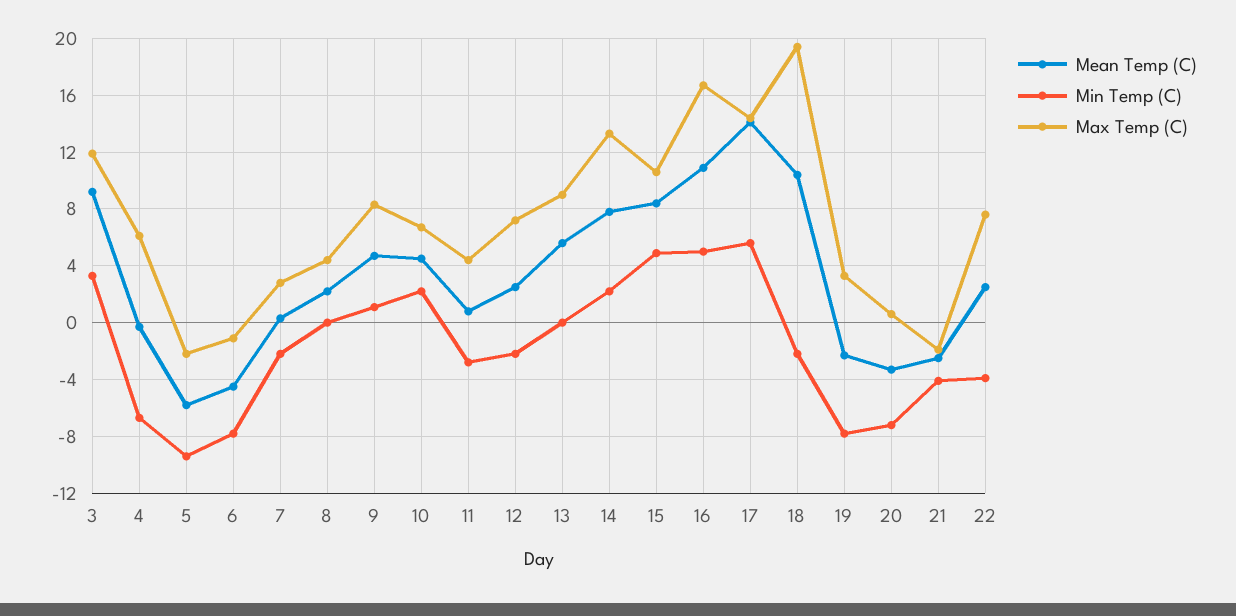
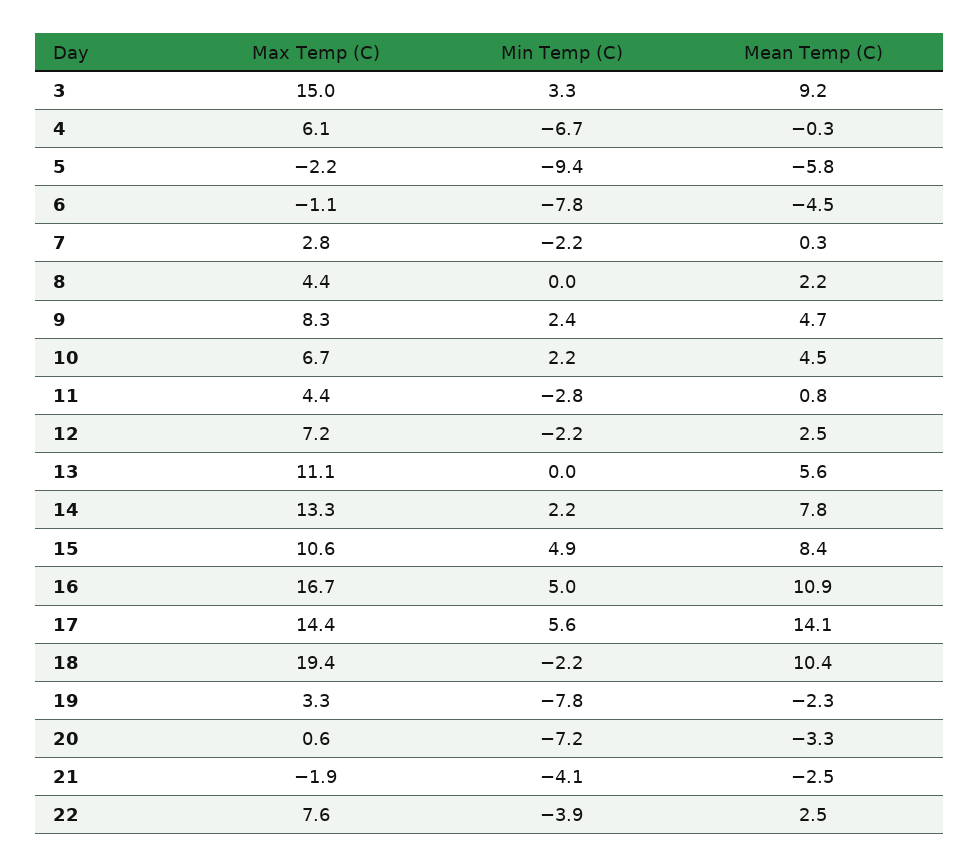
Max Temp (C), 3: 12 -> 15
Min Temp (C), 9: 1 -> 2.4
Max Temp (C), 13: 9 -> 11.1

